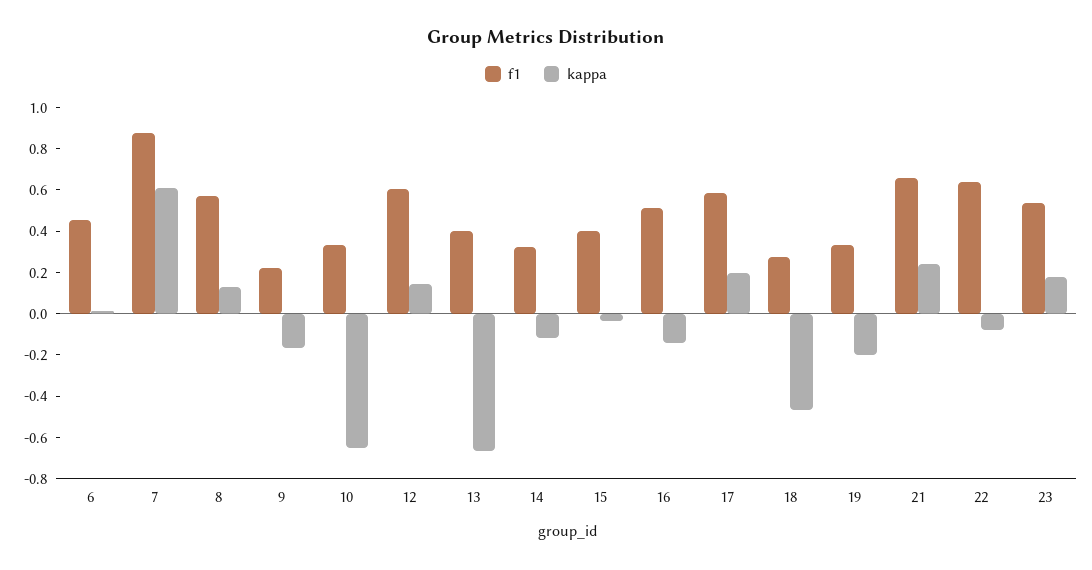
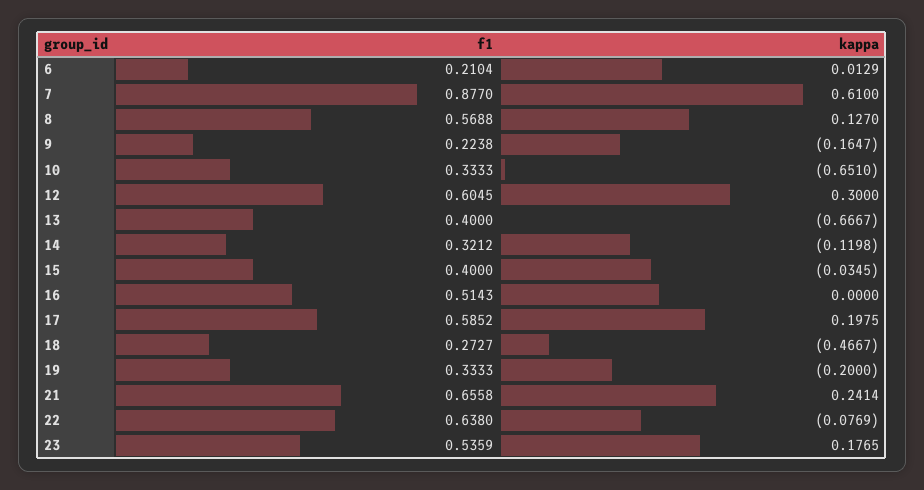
f1, 6: 0.45 -> 0.2104
kappa, 12: 0.15 -> 0.3
kappa, 16: -0.15 -> 0

